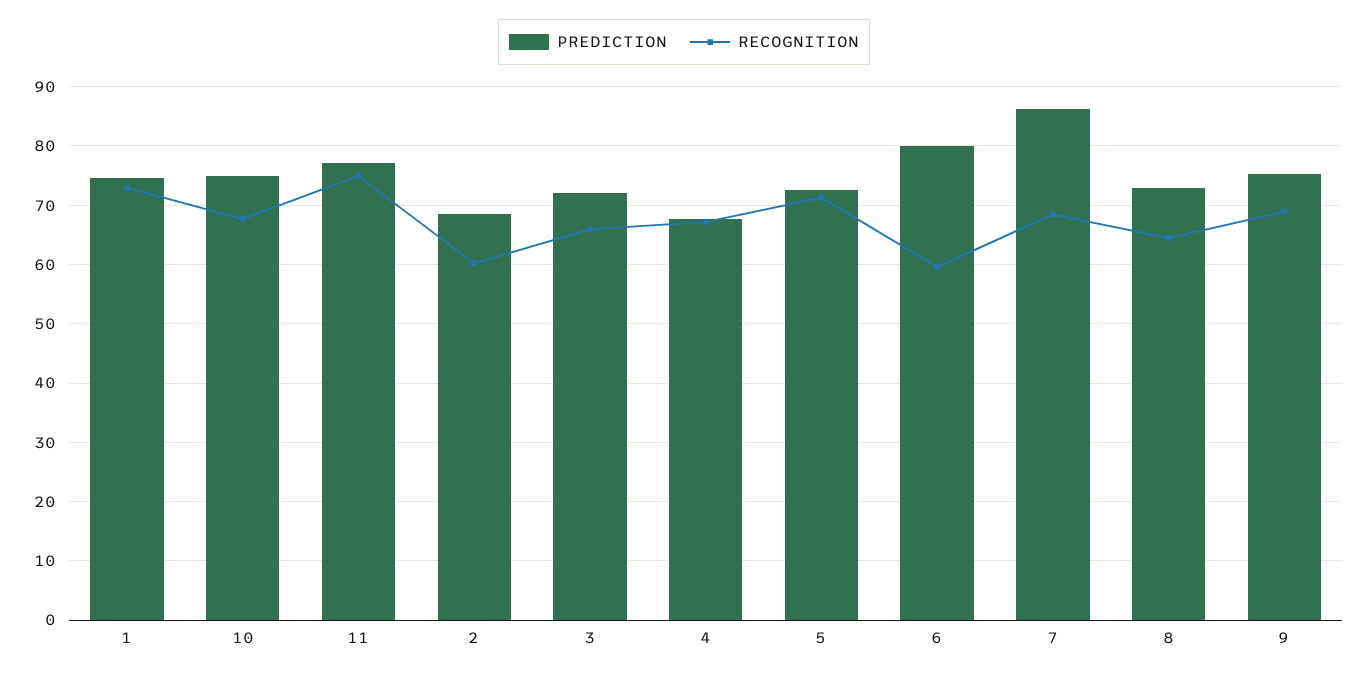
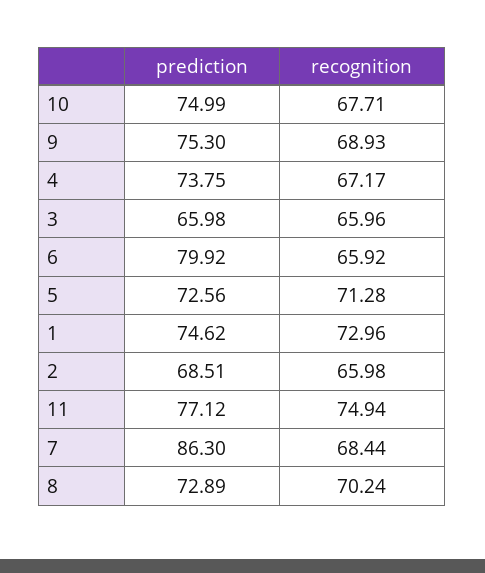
RECOGNITION, 2: 60 -> 65.98
PREDICTION, 3: 72 -> 65.98
PREDICTION, 4: 68 -> 73.75
RECOGNITION, 6: 60 -> 65.92
RECOGNITION, 8: 64 -> 70.24

